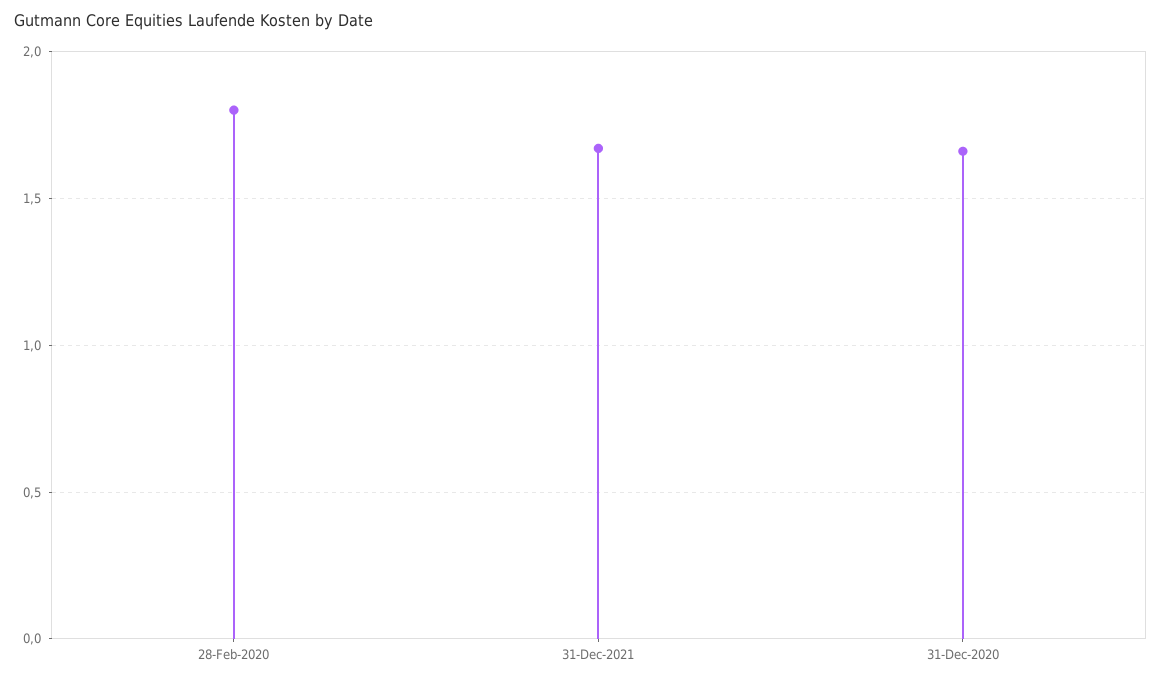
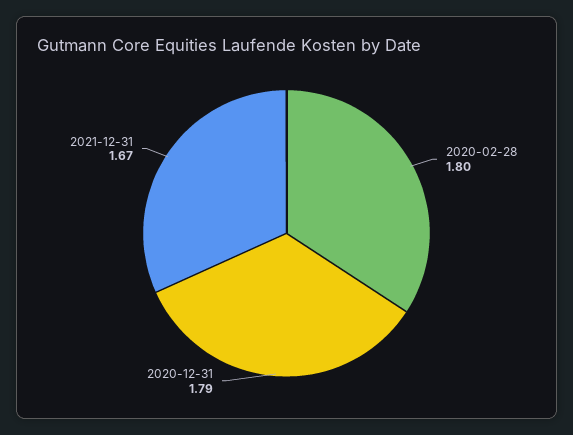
31-Dec-2020: 1.65 -> 1.79

